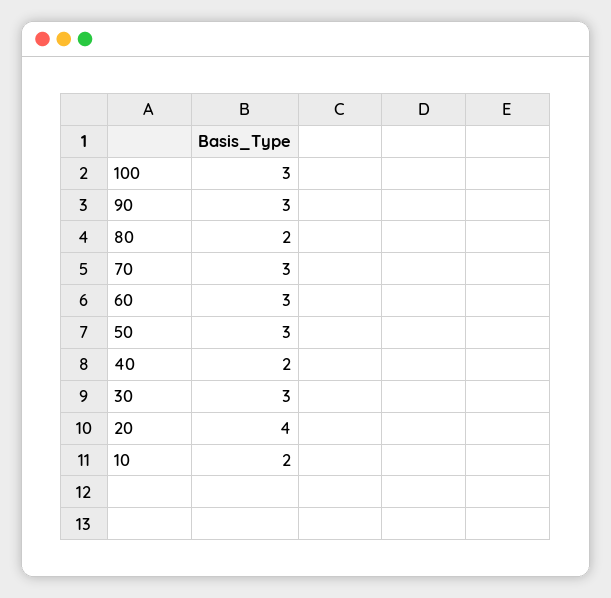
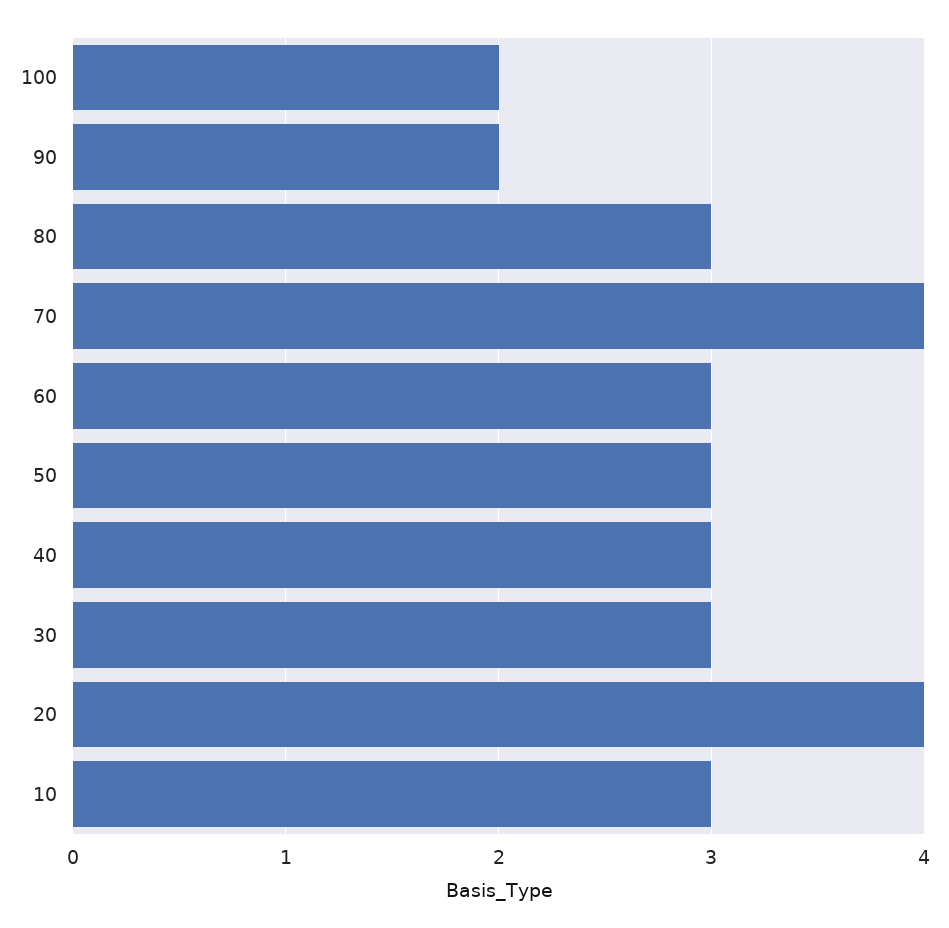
100: 3 -> 2
90: 3 -> 2
80: 2 -> 3
70: 3 -> 4
40: 2 -> 3
10: 2 -> 3

